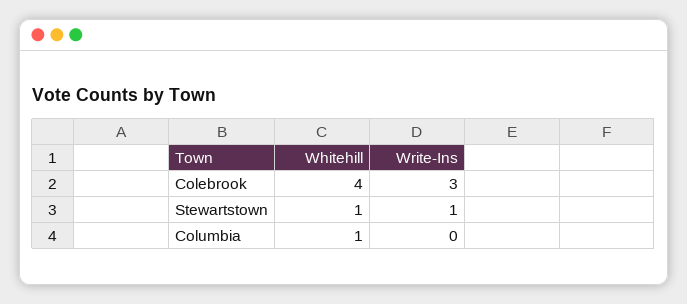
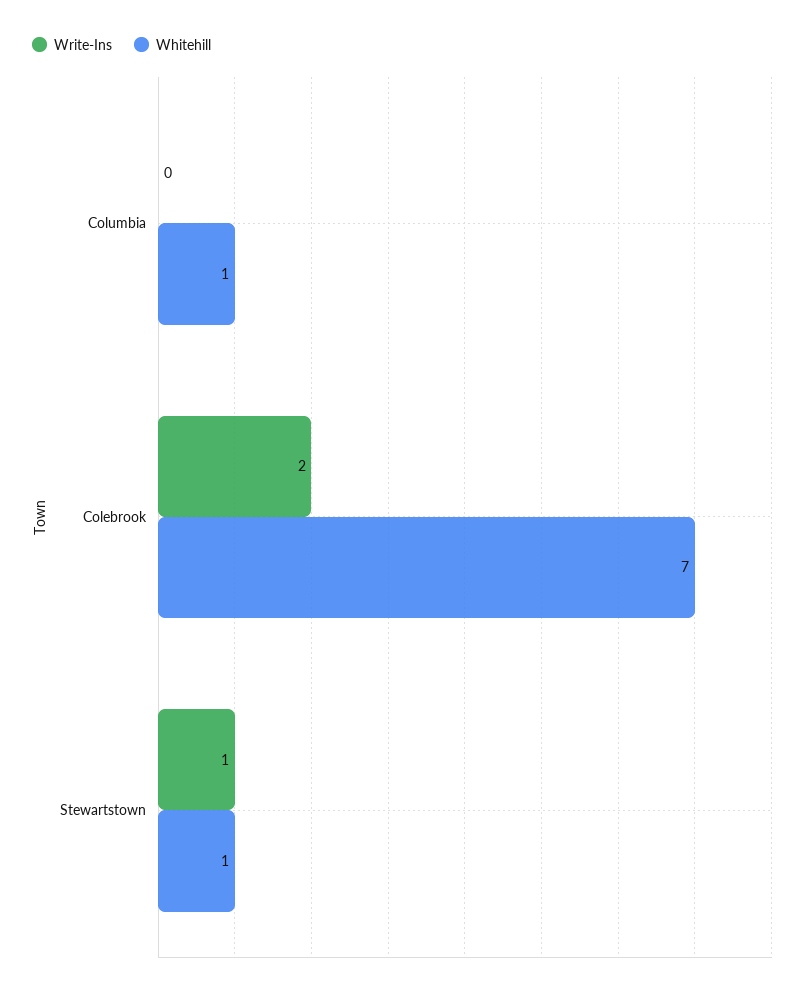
Whitehill, Colebrook: 4 -> 7
Write-Ins, Colebrook: 3 -> 2

